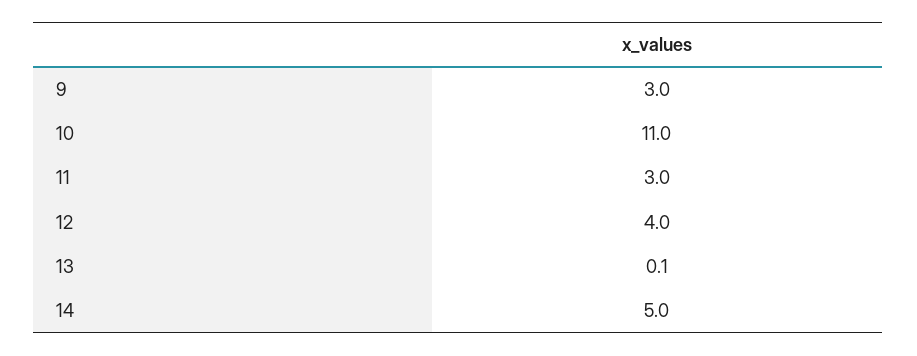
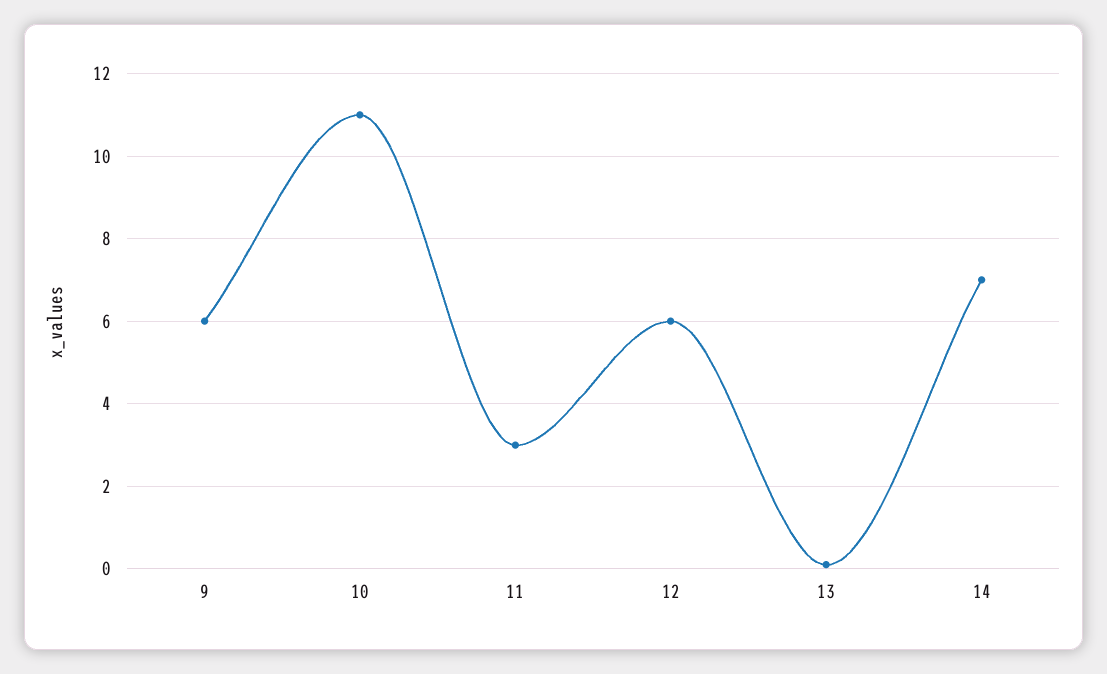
9: 3 -> 6
12: 4 -> 6
14: 5 -> 7

